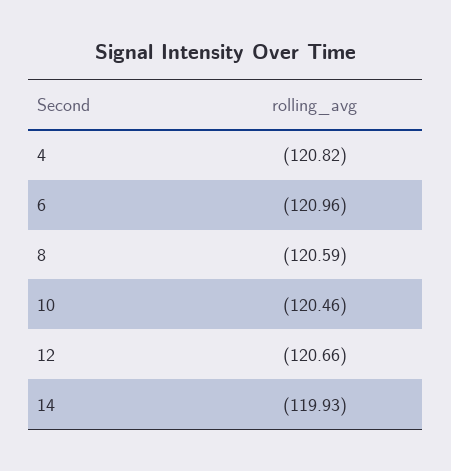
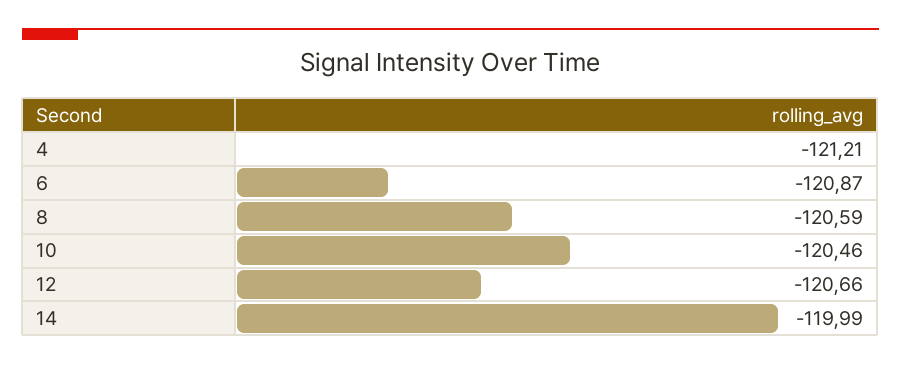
4: -120.82 -> -121.21
6: -120.96 -> -120.87
14: -119.93 -> -119.99

